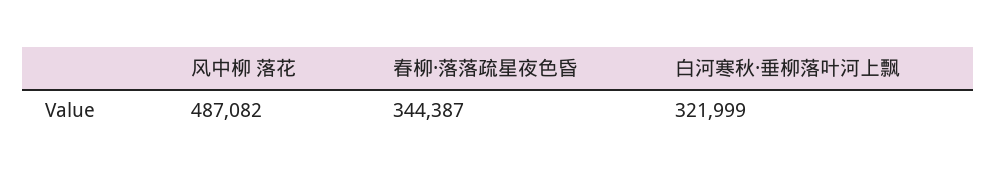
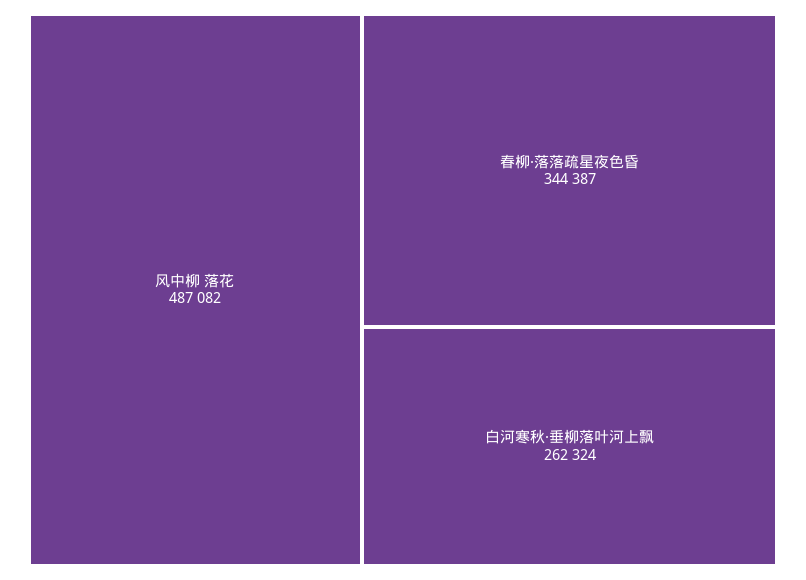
白河寒秋·垂柳落叶河上飘: 321999 -> 262324

